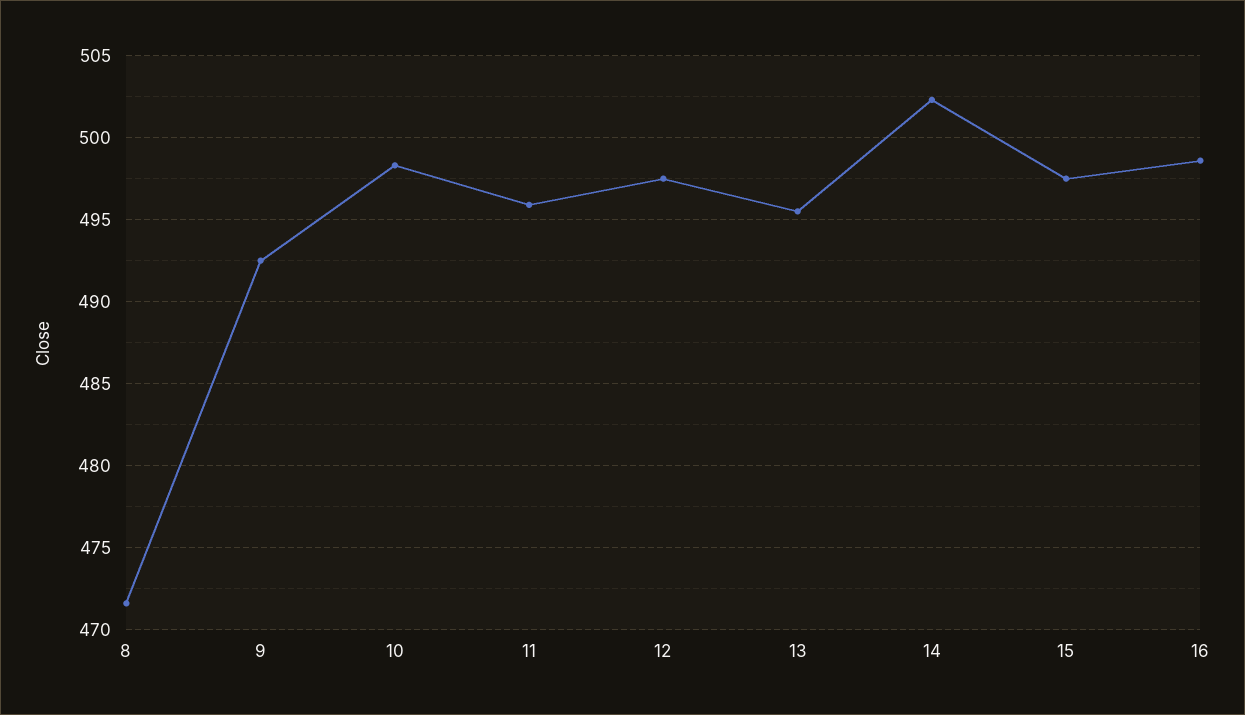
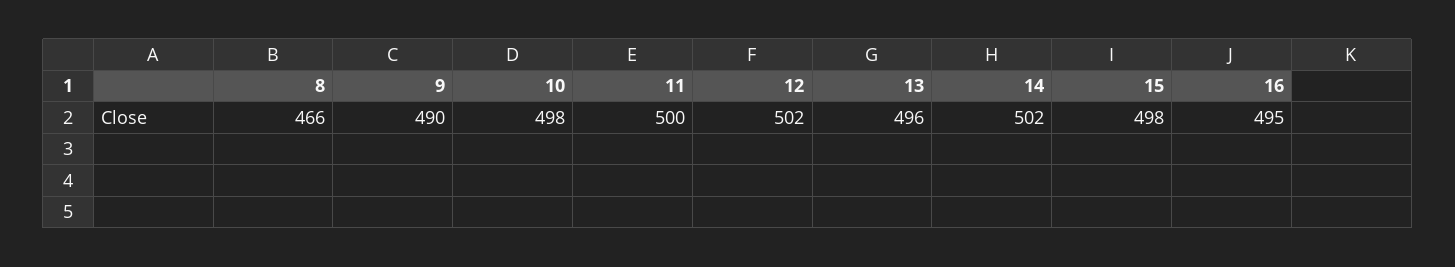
8: 471.5 -> 466
9: 492.5 -> 490
11: 496 -> 500
12: 497.5 -> 502
16: 498.5 -> 495

